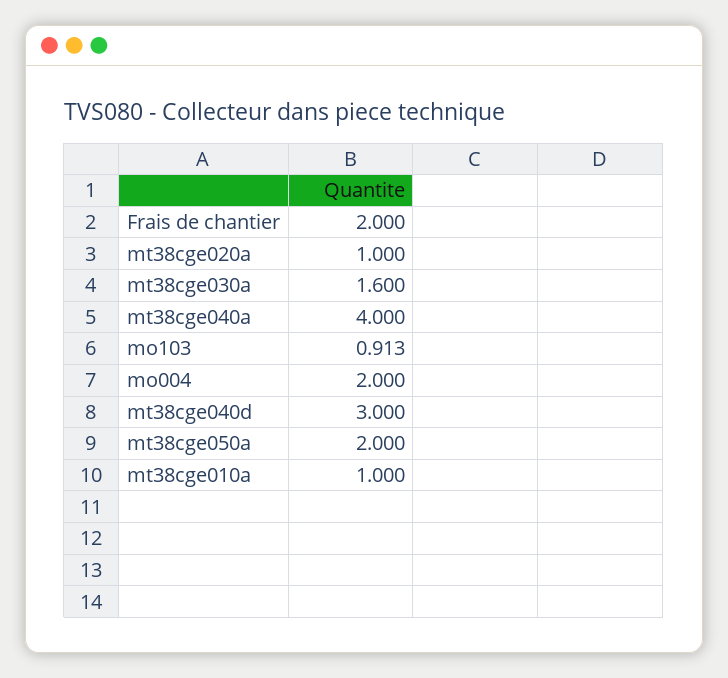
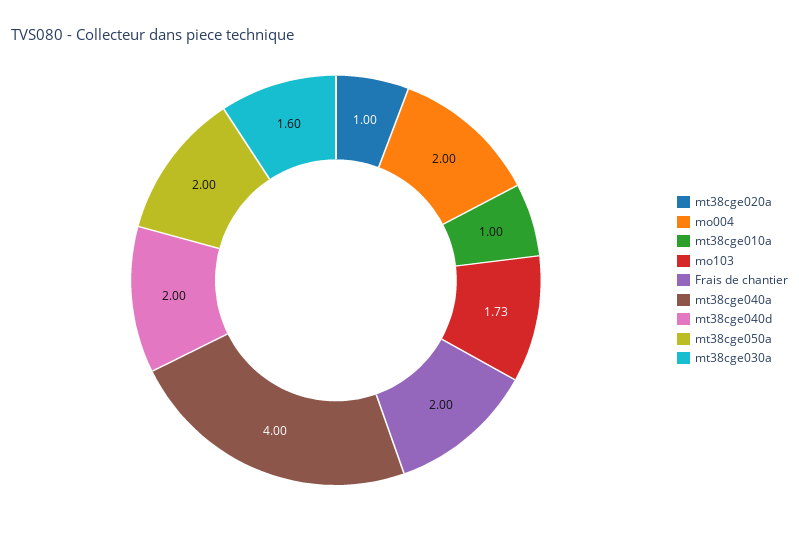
mo103: 0.913 -> 1.73
mt38cge040d: 3 -> 2

